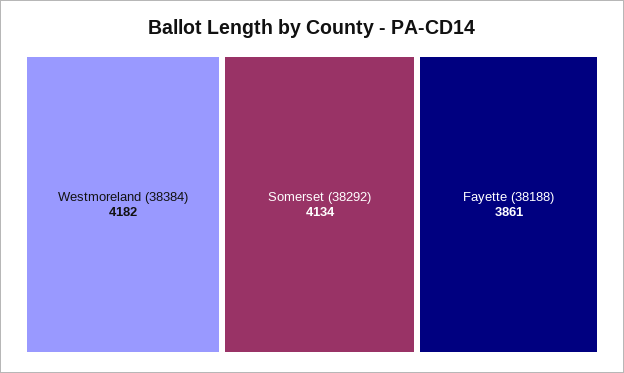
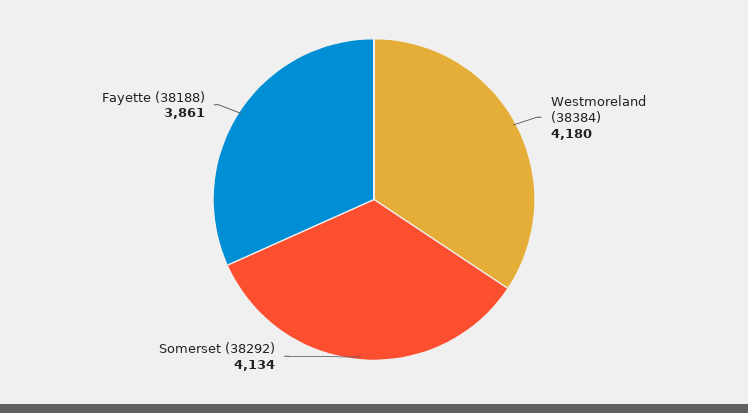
Westmoreland (38384): 4182 -> 4180

